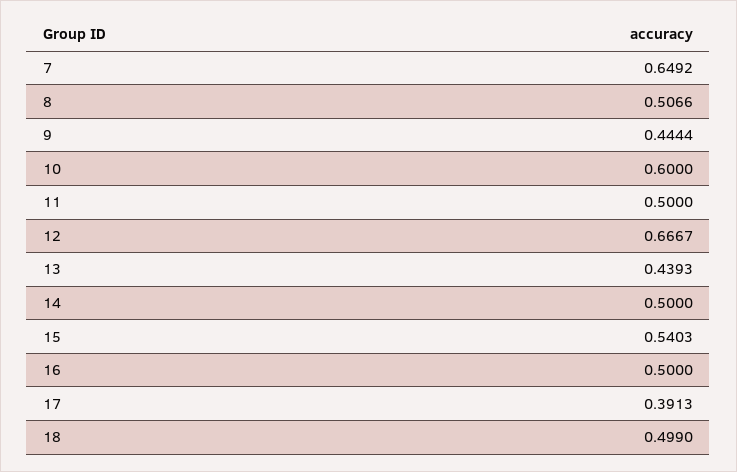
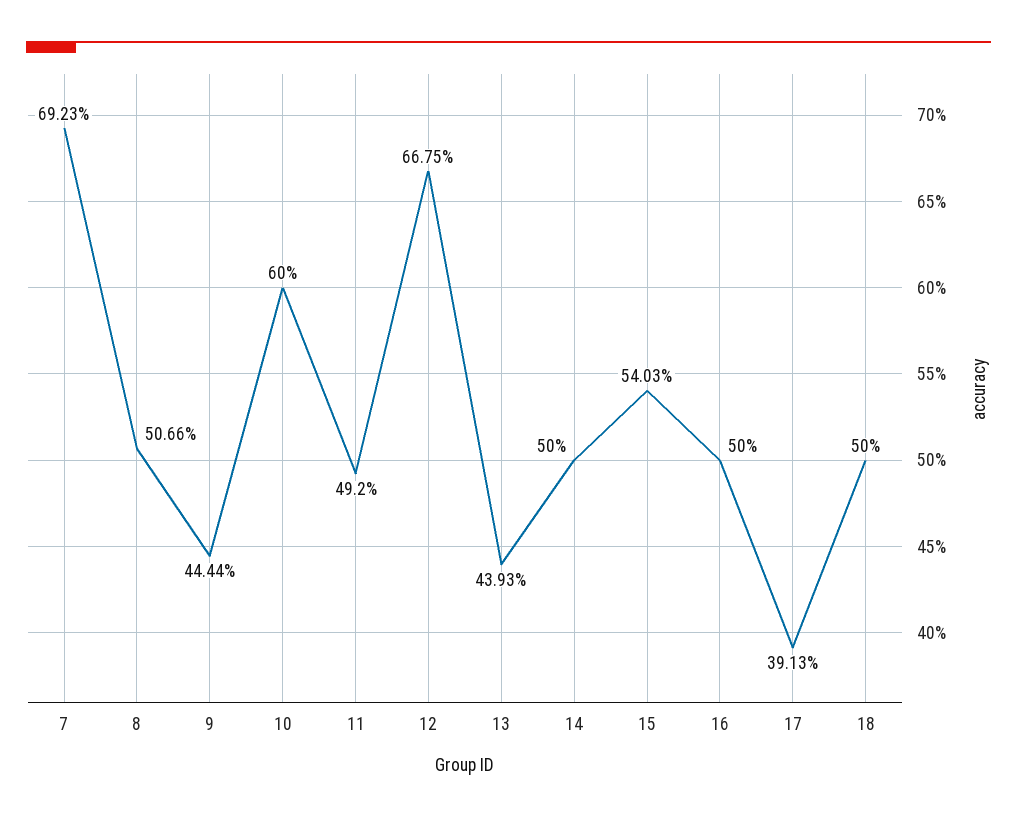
7: 0.6492 -> 0.6923
11: 0.5 -> 0.492
12: 0.6667 -> 0.6675
18: 0.499 -> 0.5

